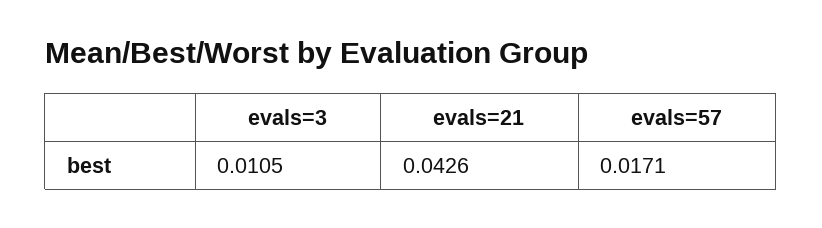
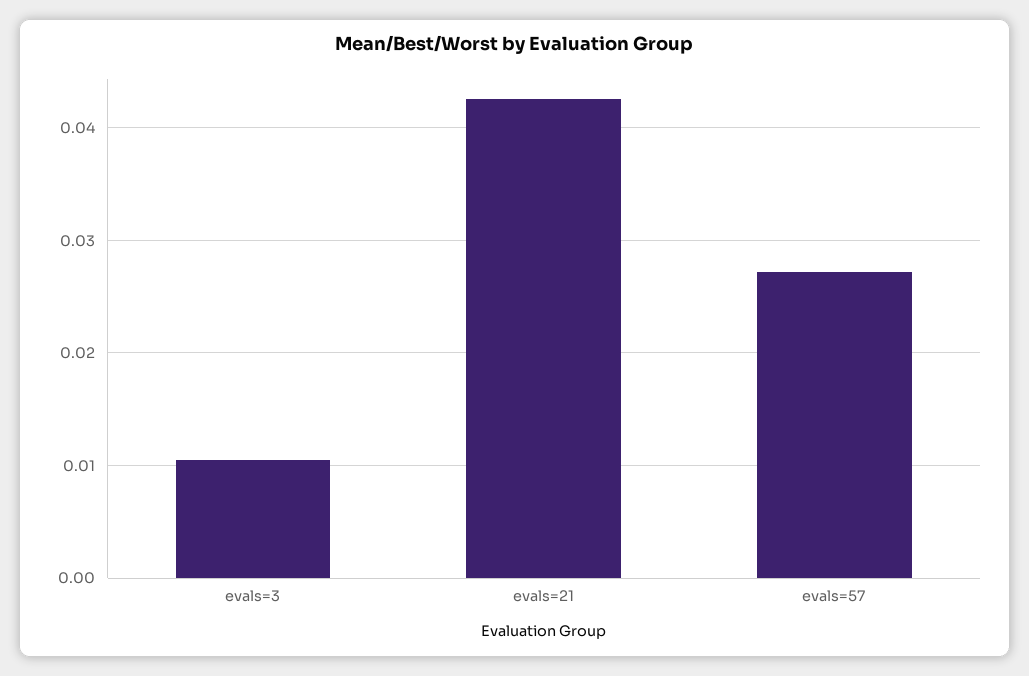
evals=57: 0.0171 -> 0.027

